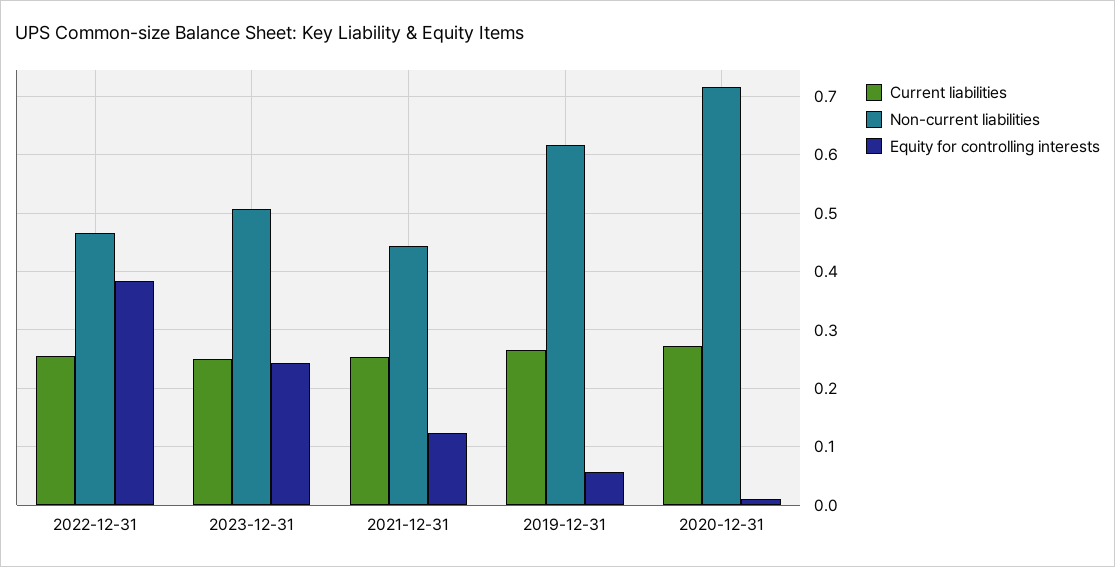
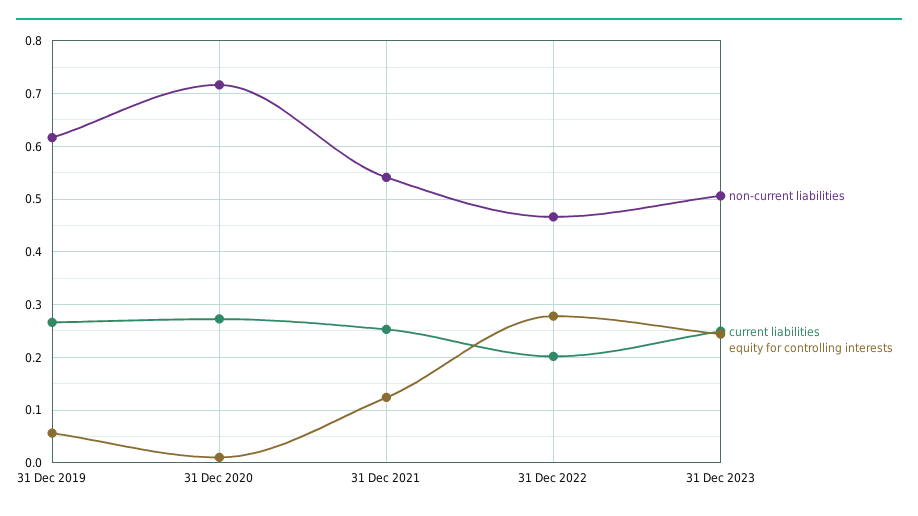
Current liabilities, 2022-12-31: 0.26 -> 0.2
Equity for controlling interests, 2022-12-31: 0.38 -> 0.28
Non-current liabilities, 2021-12-31: 0.44 -> 0.54

